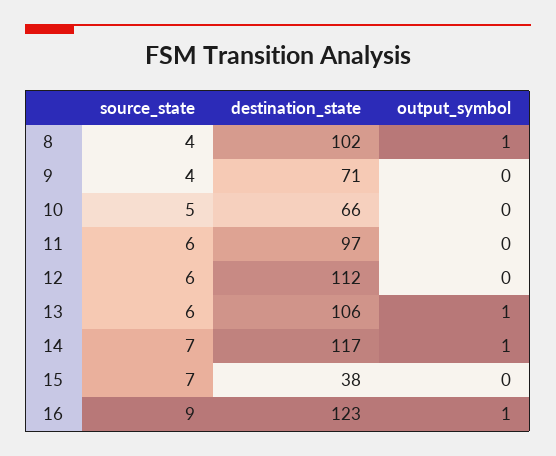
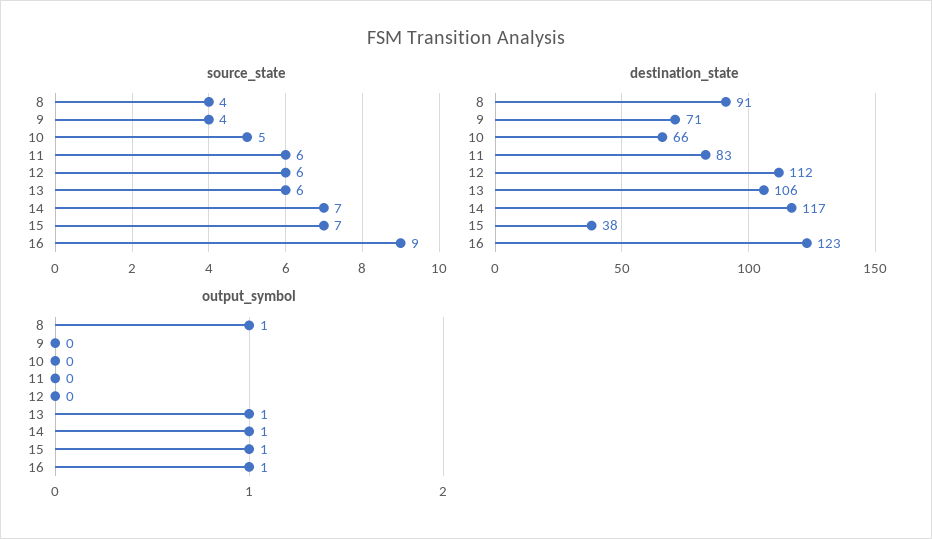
destination_state, 8: 102 -> 91
destination_state, 11: 97 -> 83
output_symbol, 15: 0 -> 1

